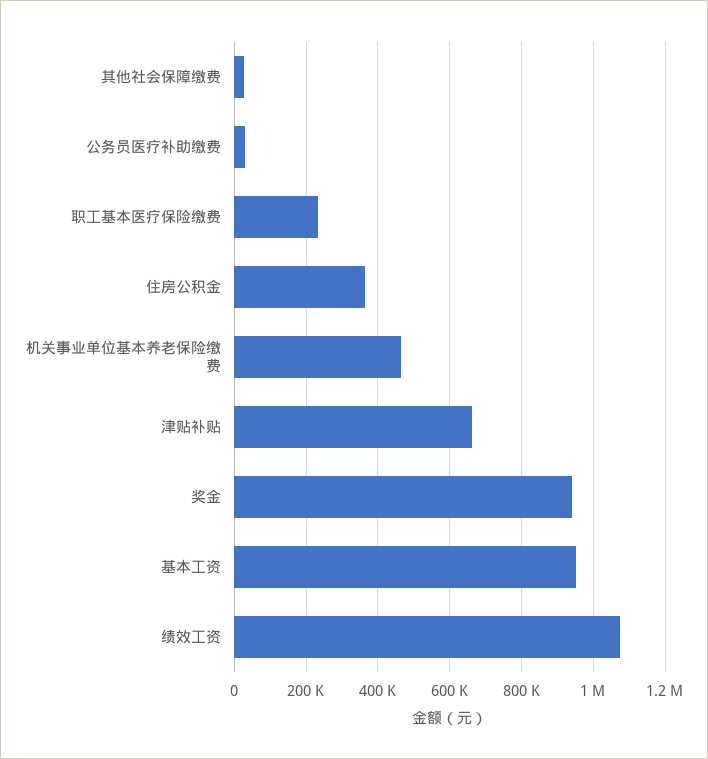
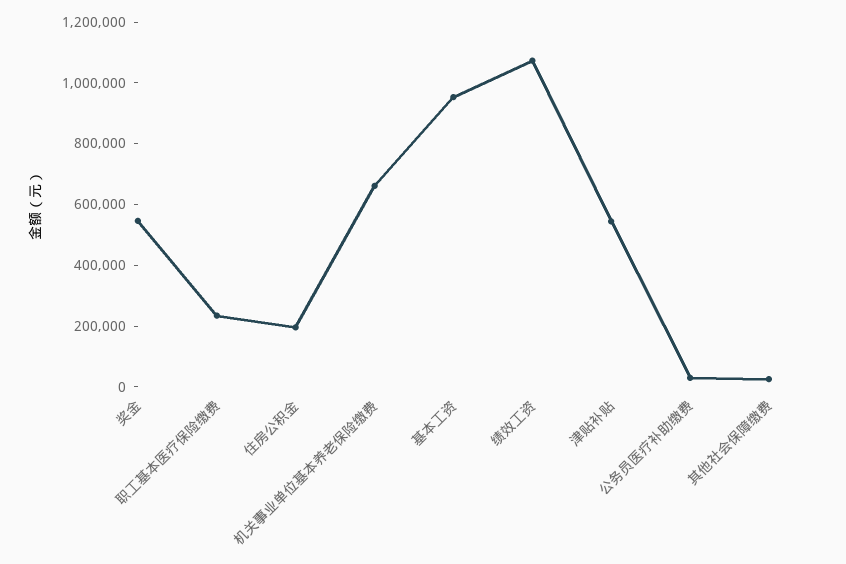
住房公积金: 360000 -> 200000
机关事业单位基本养老保险缴费: 460000 -> 650000
津贴补贴: 660000 -> 550000
奖金: 940000 -> 550000

